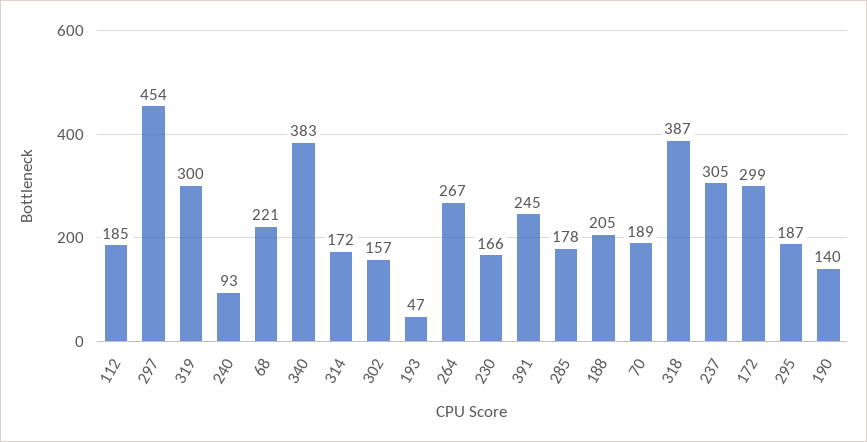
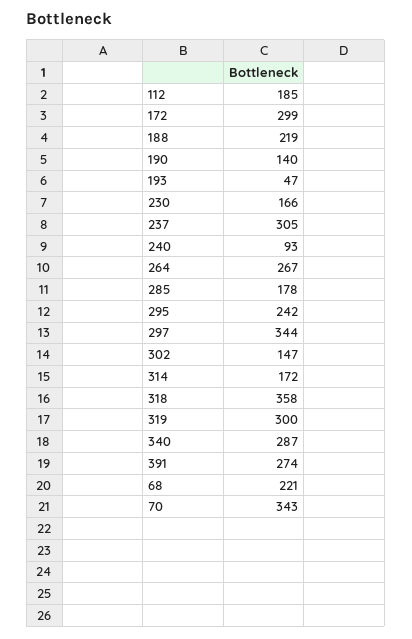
297: 454 -> 344
340: 383 -> 287
302: 157 -> 147
391: 245 -> 274
188: 205 -> 219
70: 189 -> 343
318: 387 -> 358
295: 187 -> 242

